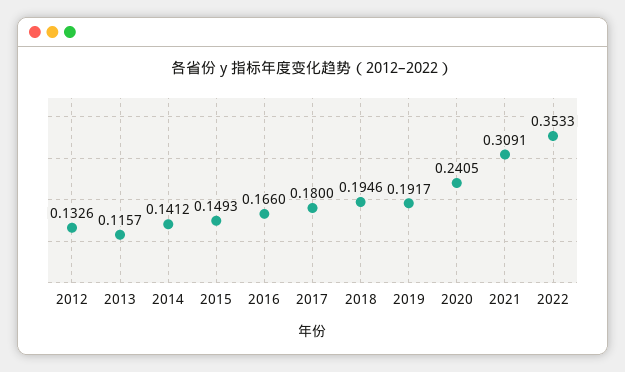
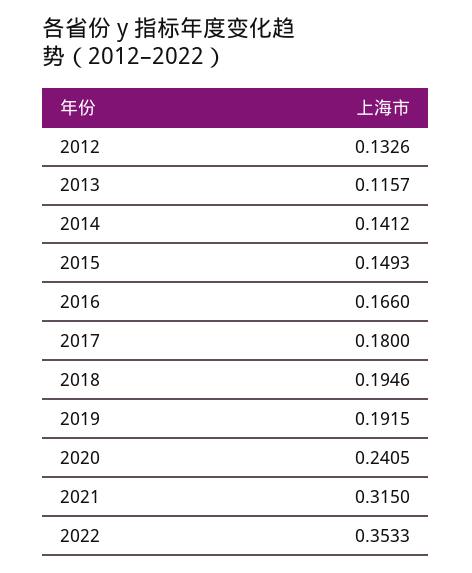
2019: 0.1917 -> 0.1915
2021: 0.3091 -> 0.315

